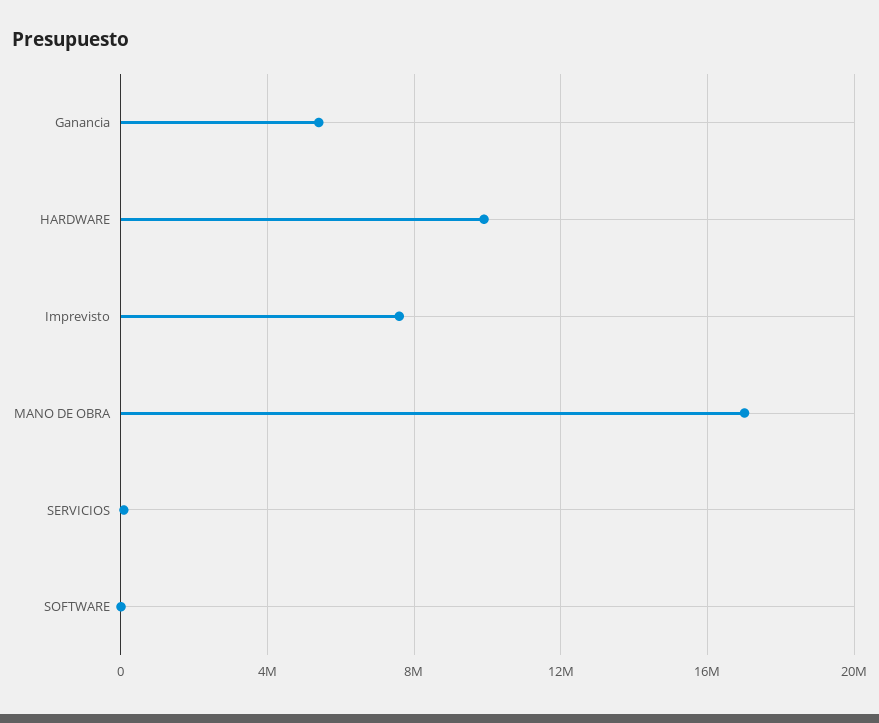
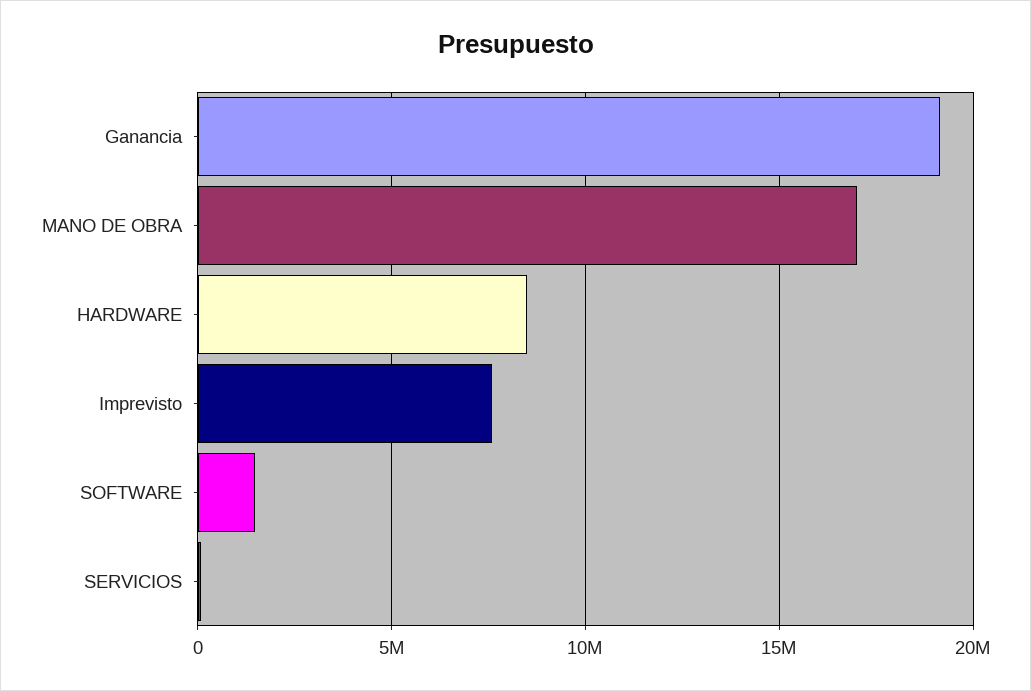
Ganancia: 5500000 -> 19000000
HARDWARE: 10000000 -> 8500000
SOFTWARE: 0 -> 1500000

